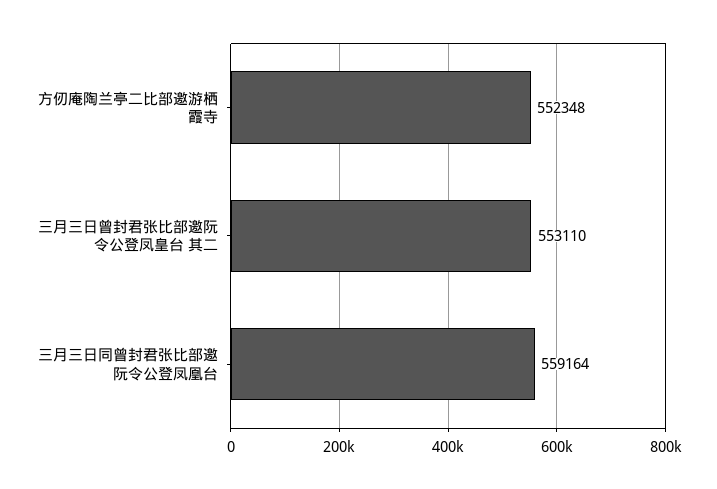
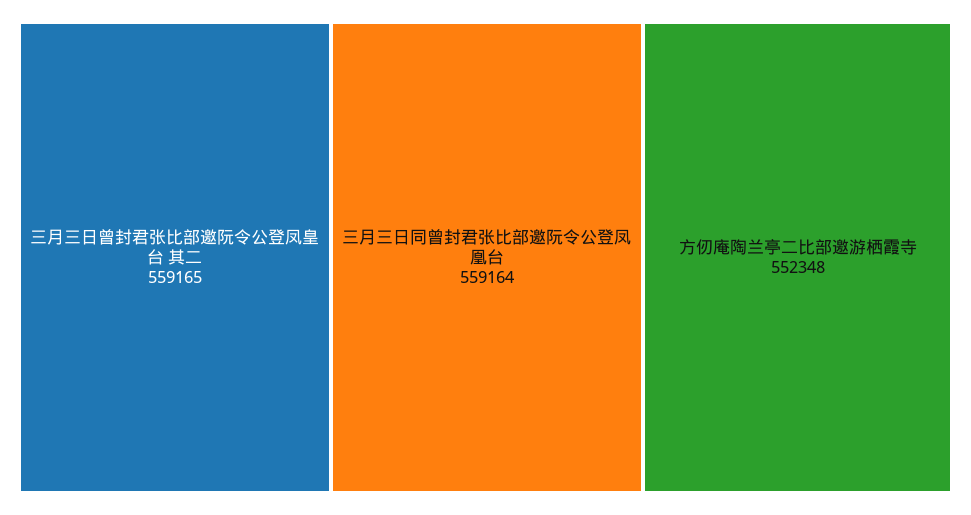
三月三日曾封君张比部邀阮令公登凤皇台 其二: 553110 -> 559165

